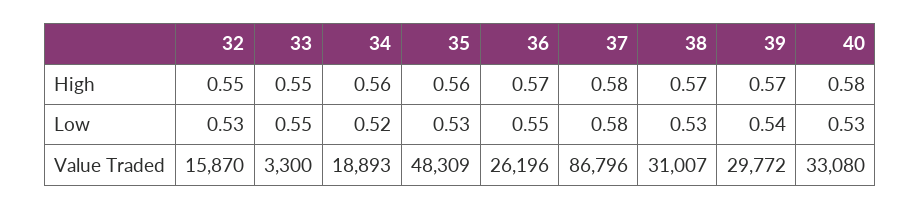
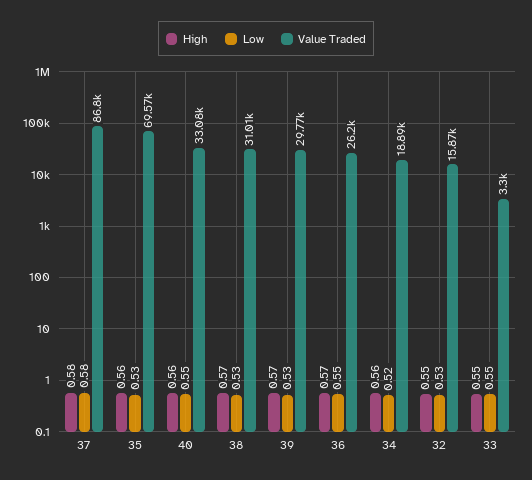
High, 40: 0.58 -> 0.56
Low, 39: 0.54 -> 0.53
Low, 40: 0.53 -> 0.55
Value Traded, 35: 48309 -> 69570

